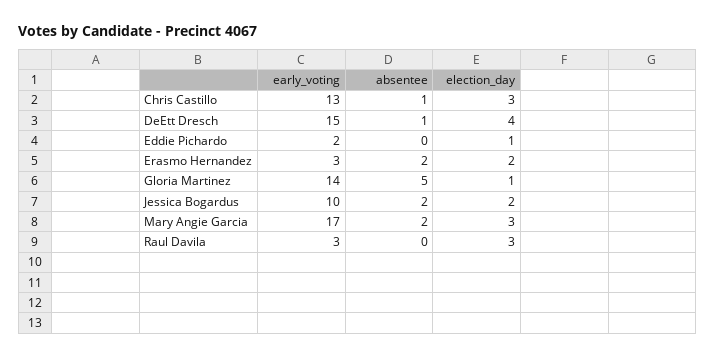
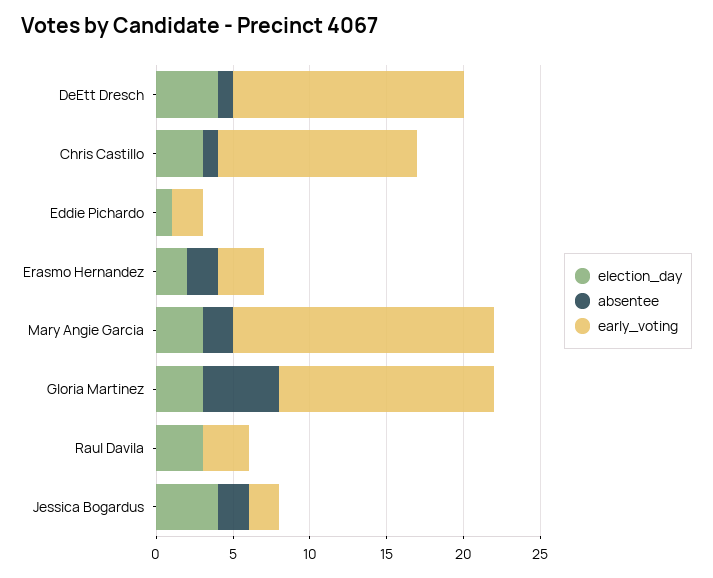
election_day, Gloria Martinez: 1 -> 3
early_voting, Jessica Bogardus: 10 -> 2
election_day, Jessica Bogardus: 2 -> 4

